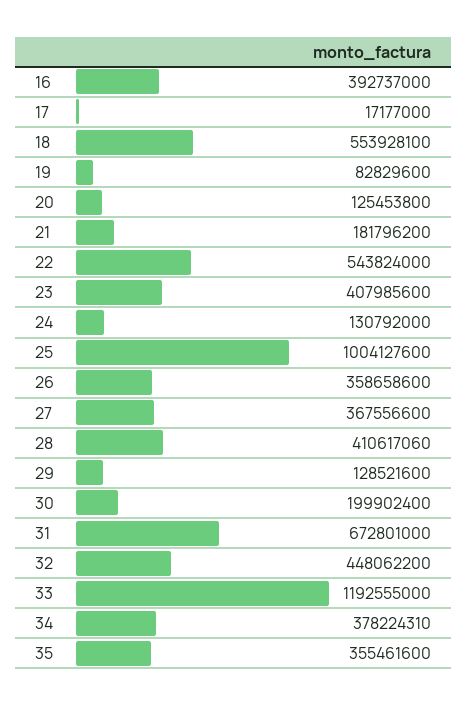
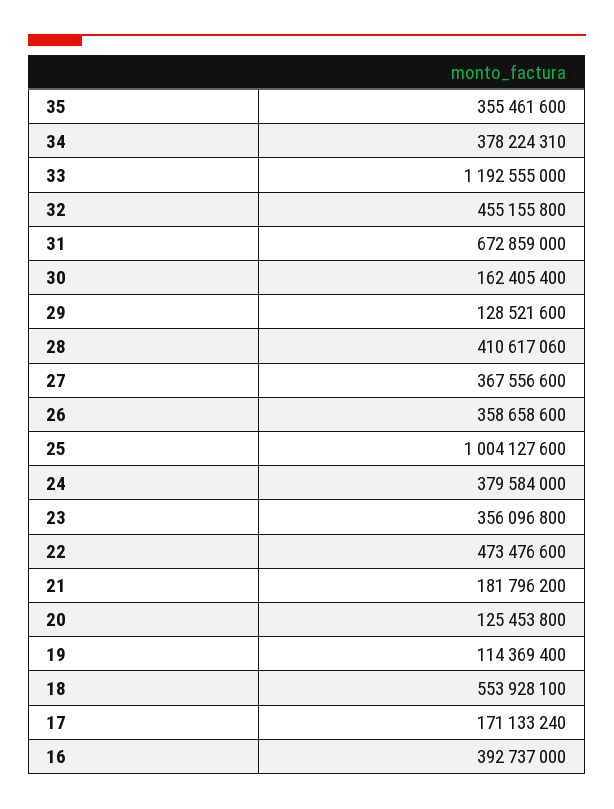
17: 17177000 -> 171133240
19: 82829600 -> 114369400
22: 543824000 -> 473476600
23: 407985600 -> 356096800
24: 130792000 -> 379584000
30: 199902400 -> 162405400
31: 672801000 -> 672859000
32: 448062200 -> 455155800

